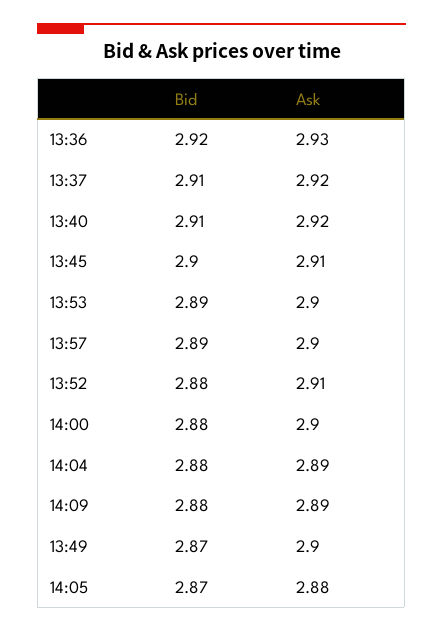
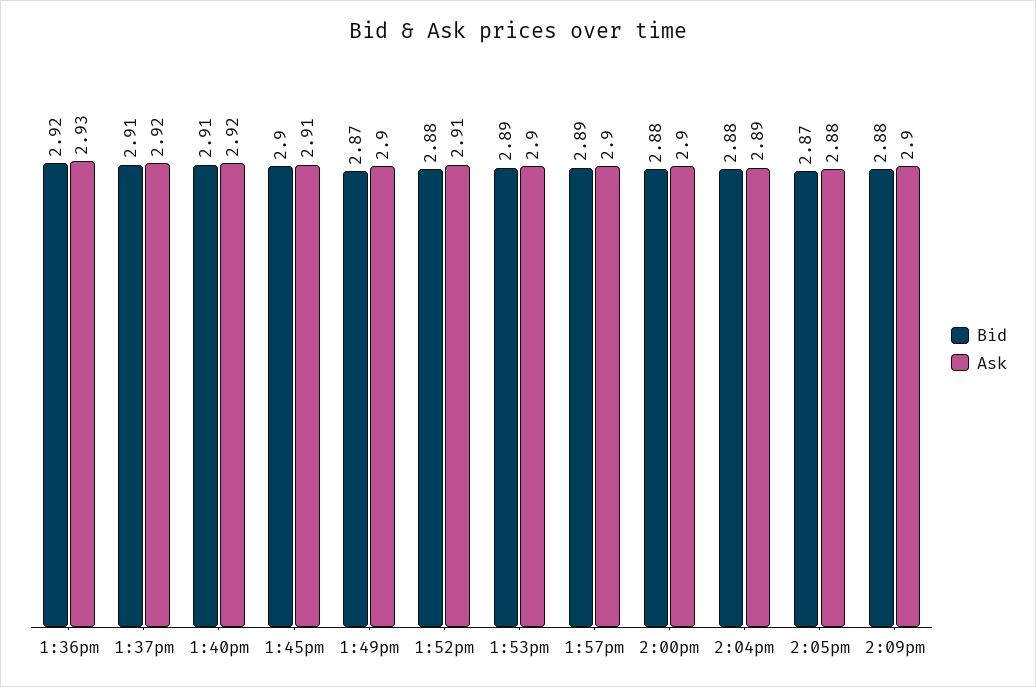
Ask, 14:09: 2.89 -> 2.9

